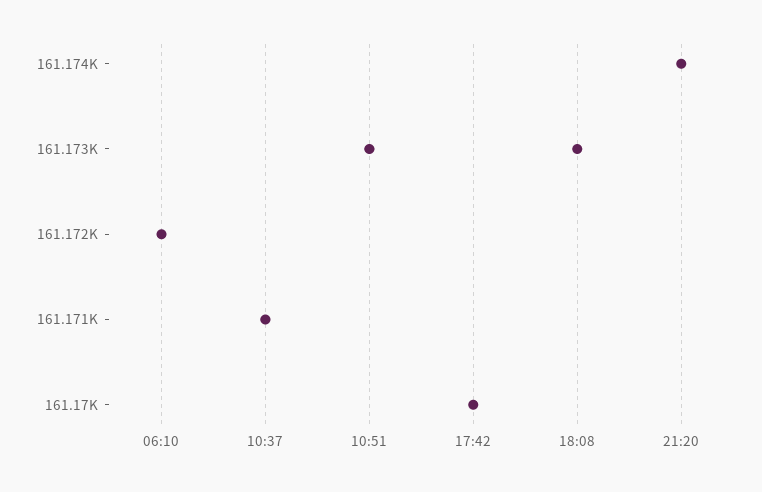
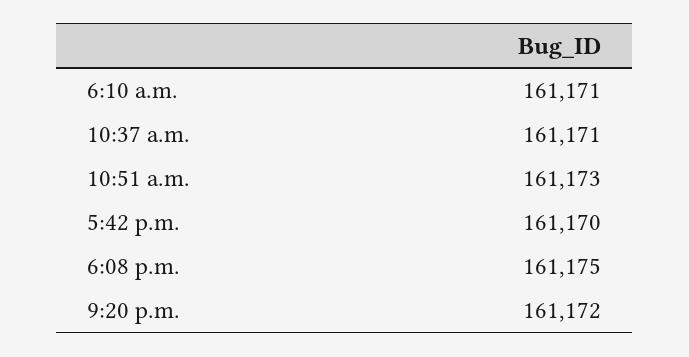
06:10: 161172 -> 161171
18:08: 161173 -> 161175
21:20: 161174 -> 161172

